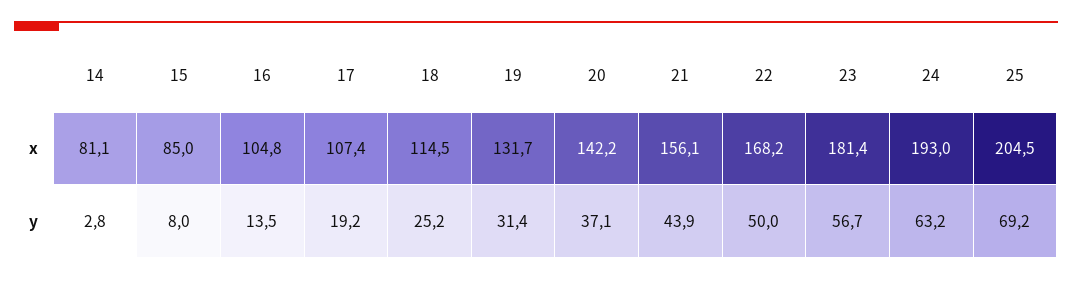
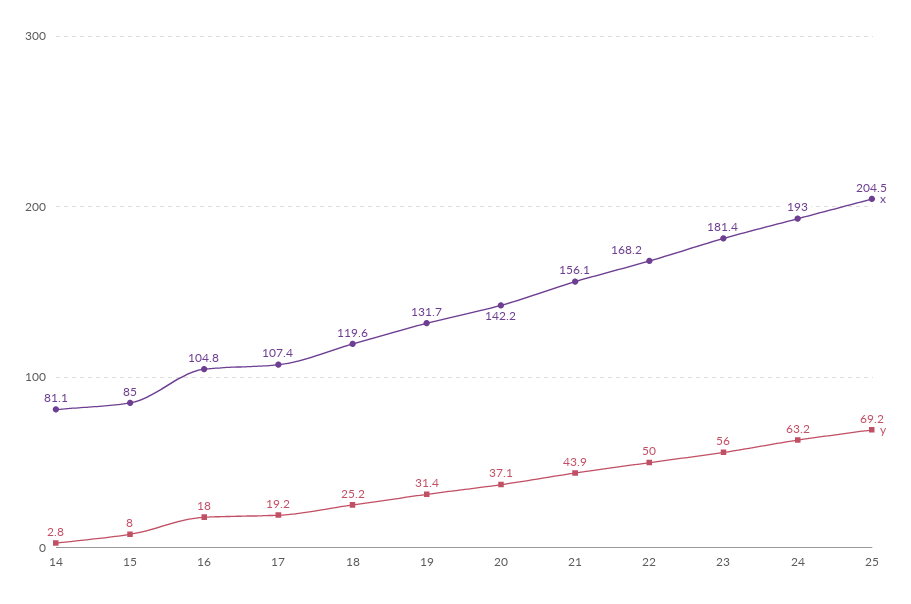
x, 18: 114.5 -> 119.6
y, 16: 13.5 -> 18
y, 23: 56.7 -> 56

